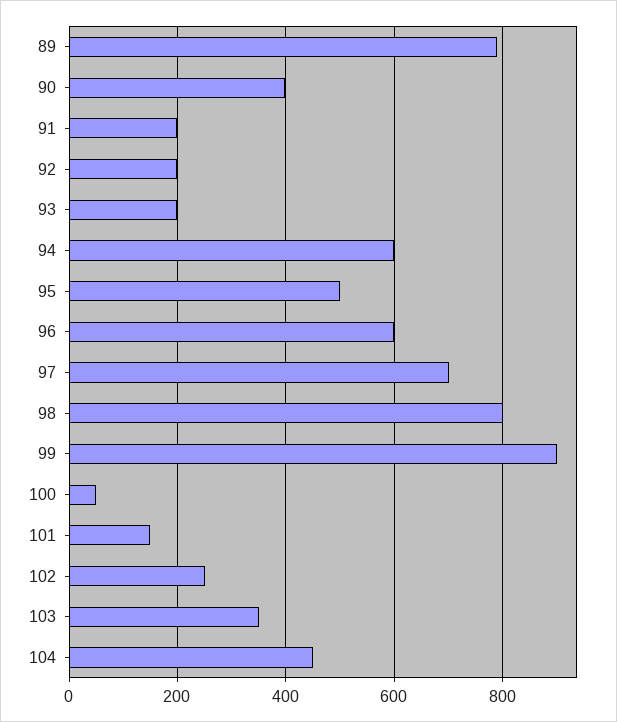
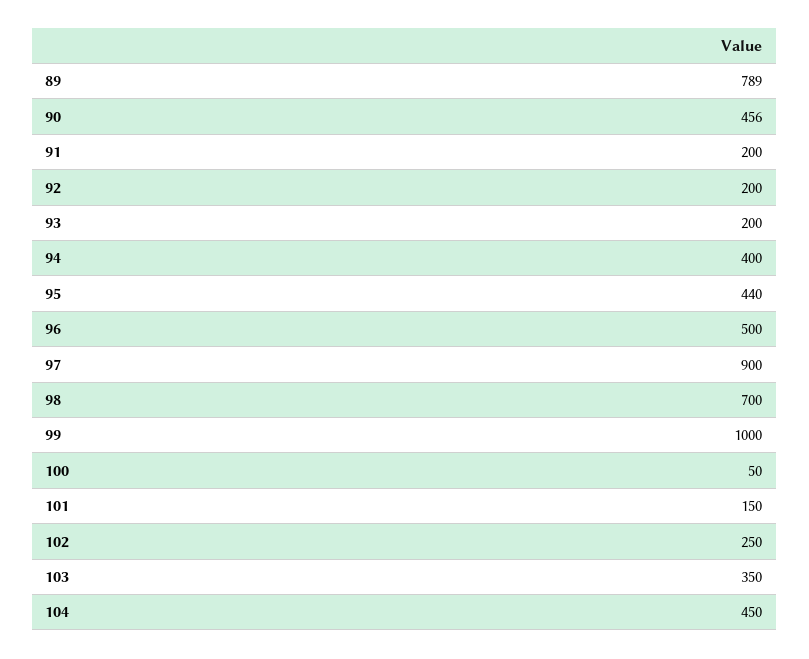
90: 400 -> 456
94: 600 -> 400
95: 500 -> 440
96: 600 -> 500
97: 700 -> 900
98: 800 -> 700
99: 900 -> 1000

